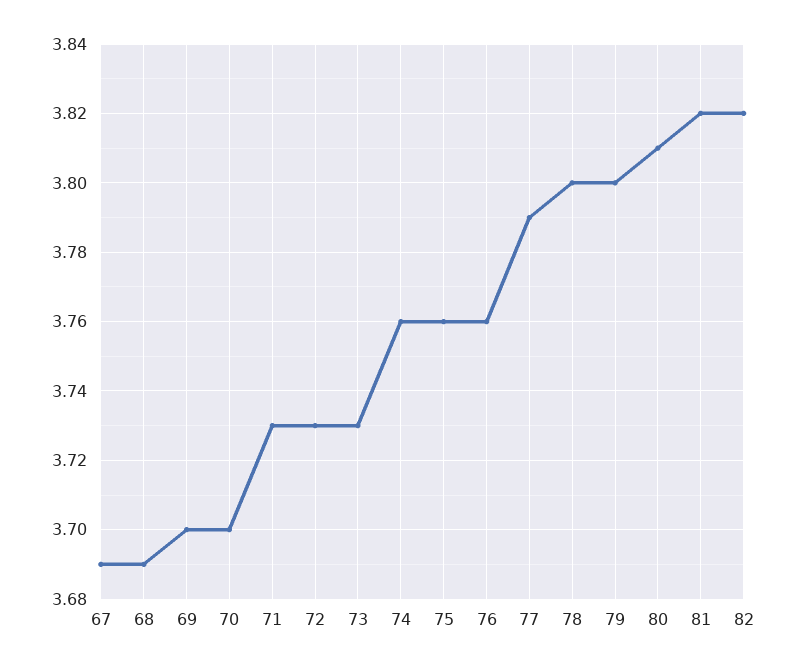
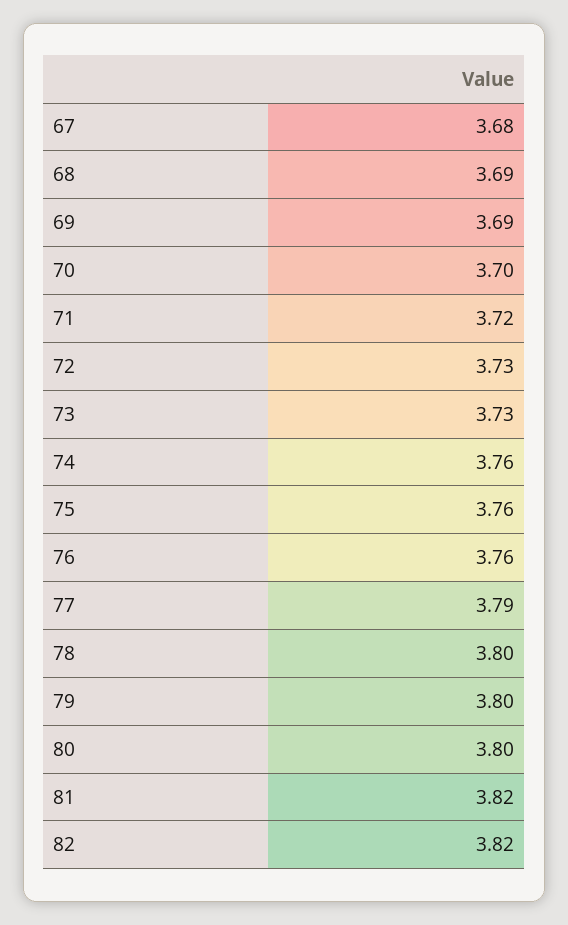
67: 3.69 -> 3.68
69: 3.7 -> 3.69
71: 3.73 -> 3.72
80: 3.81 -> 3.8

